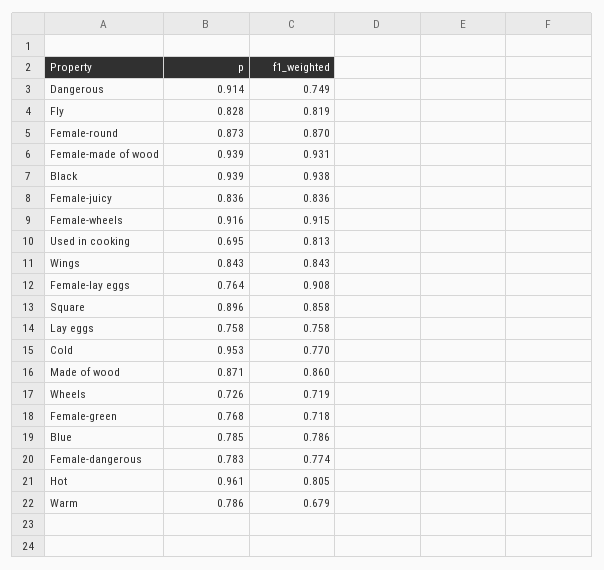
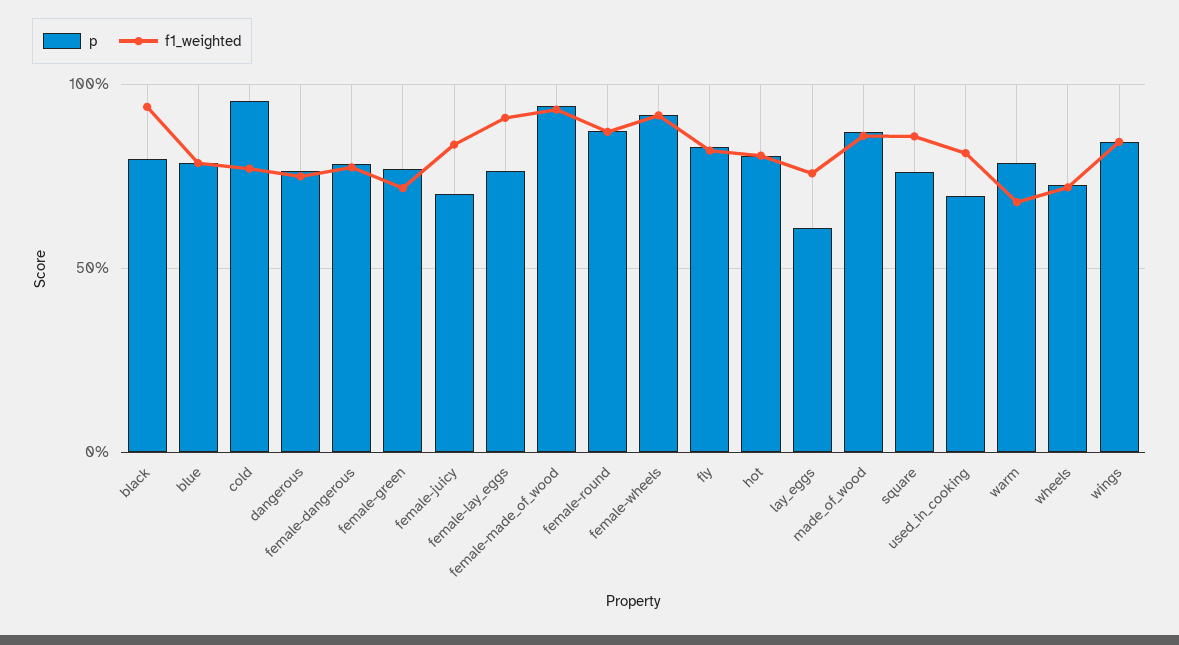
p, Dangerous: 0.914 -> 0.75
p, Black: 0.939 -> 0.8
p, Female-juicy: 0.836 -> 0.7
p, Square: 0.896 -> 0.75
p, Lay eggs: 0.758 -> 0.6
p, Hot: 0.961 -> 0.8

